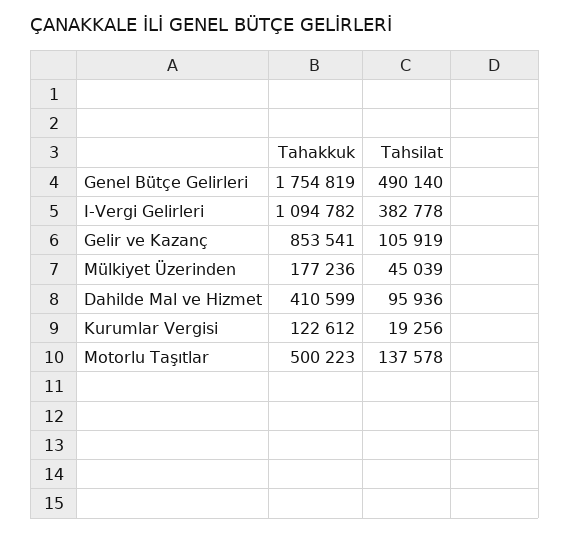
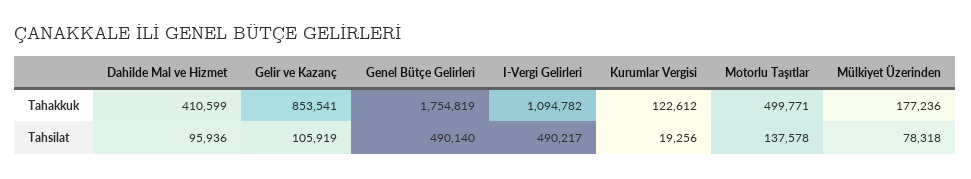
Tahsilat, I-Vergi Gelirleri: 382778 -> 490217
Tahsilat, Mülkiyet Üzerinden: 45039 -> 78318
Tahakkuk, Motorlu Taşıtlar: 500223 -> 499771

